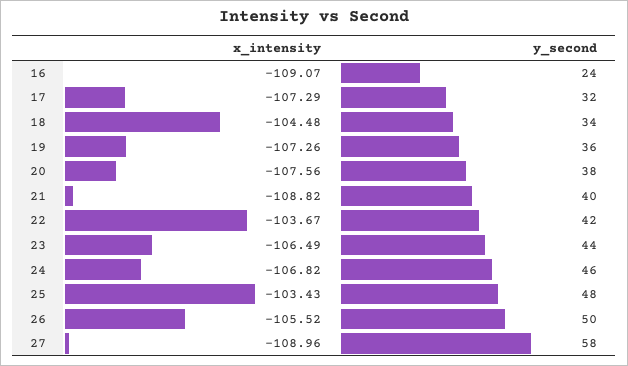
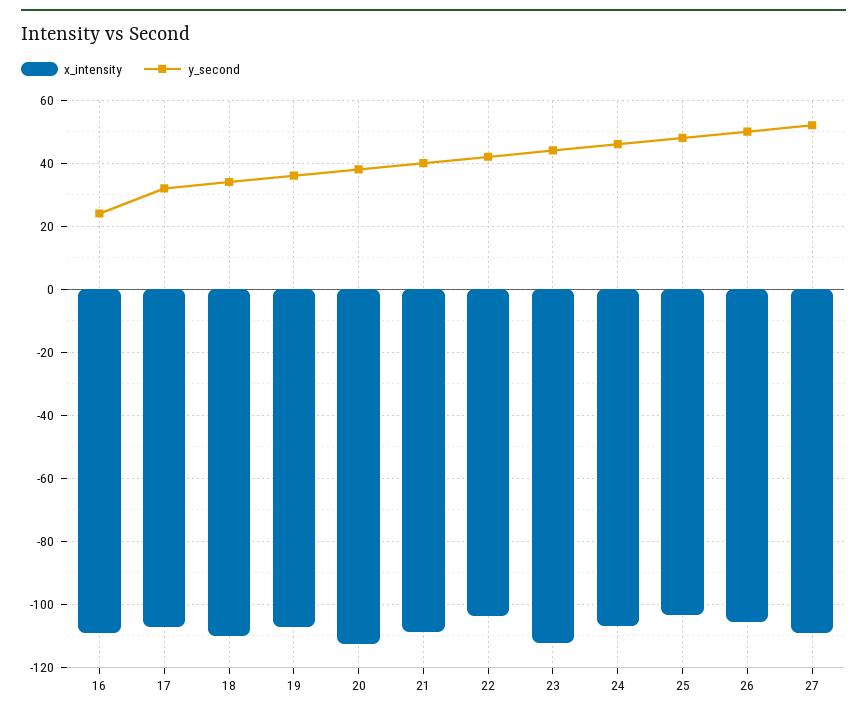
x_intensity, 18: -104.48 -> -110
x_intensity, 20: -107.56 -> -112
x_intensity, 23: -106.49 -> -112
y_second, 27: 58 -> 52

